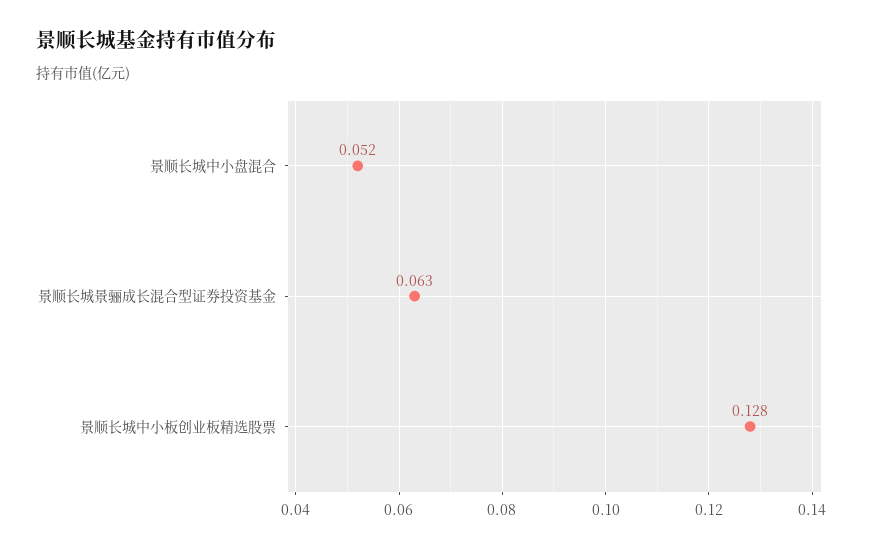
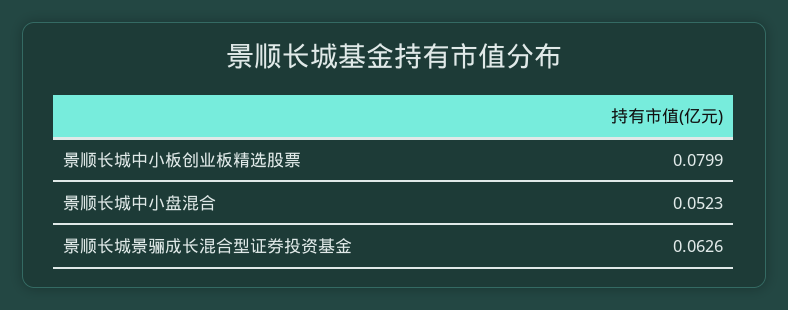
景顺长城中小板创业板精选股票: 0.128 -> 0.0799

